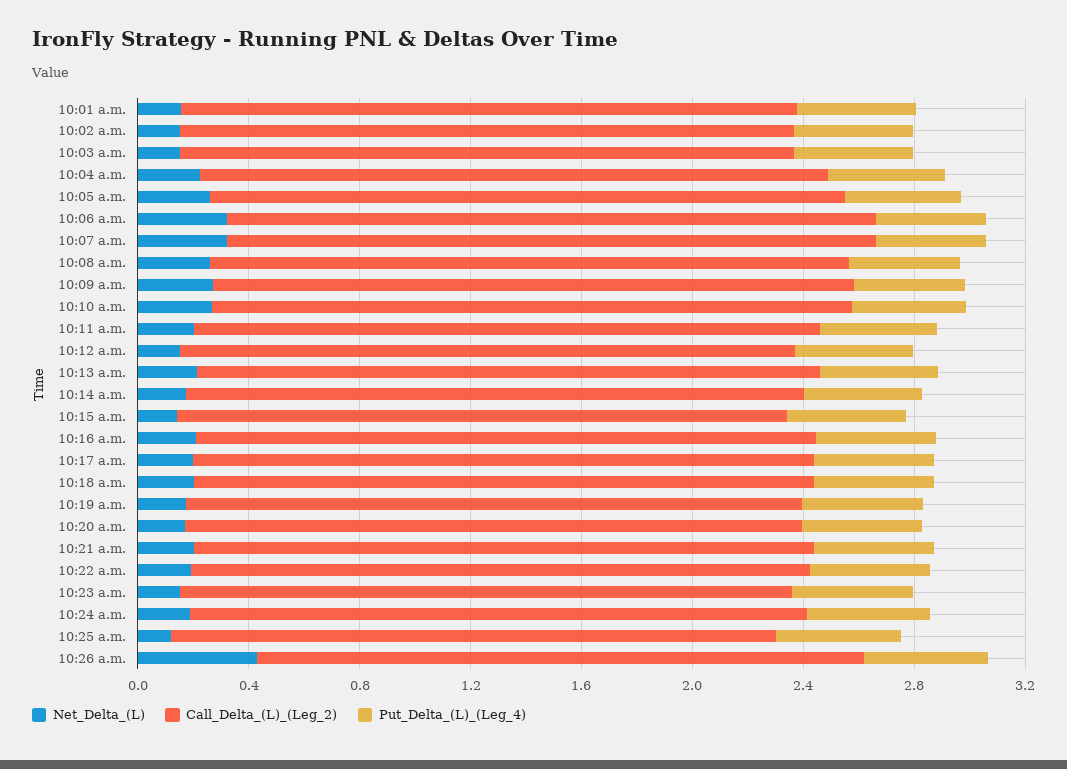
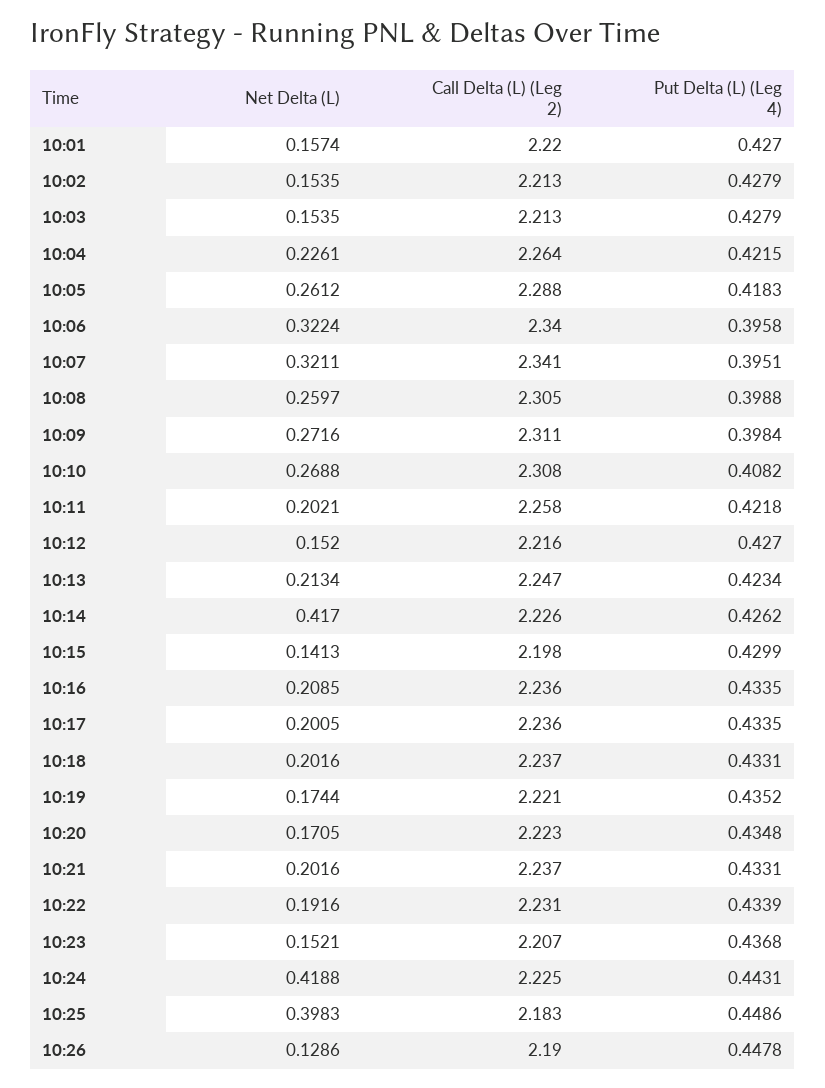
Net_Delta_(L), 10:14 a.m.: 0.2 -> 0.417
Net_Delta_(L), 10:24 a.m.: 0.2 -> 0.4188
Net_Delta_(L), 10:25 a.m.: 0.1 -> 0.3983
Net_Delta_(L), 10:26 a.m.: 0.4 -> 0.1286

